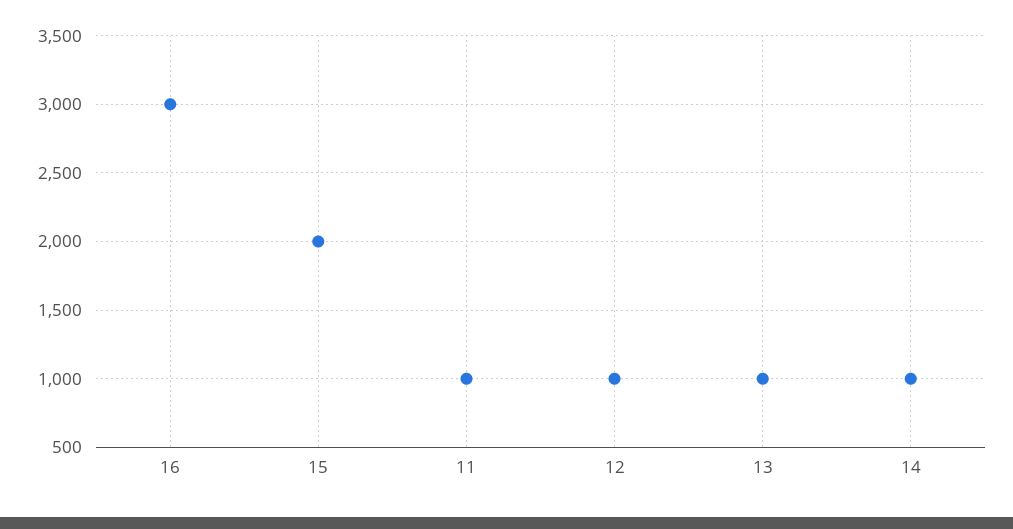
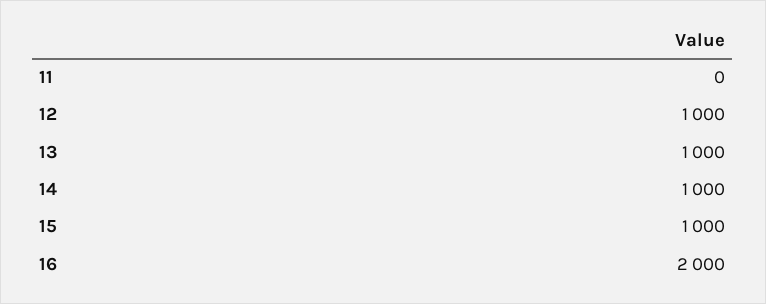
16: 3000 -> 2000
15: 2000 -> 1000
11: 1000 -> 0

